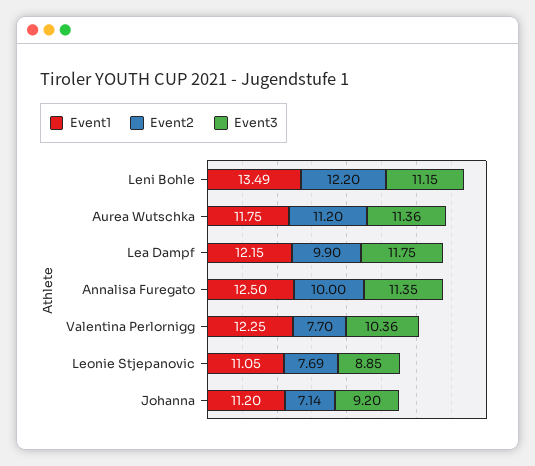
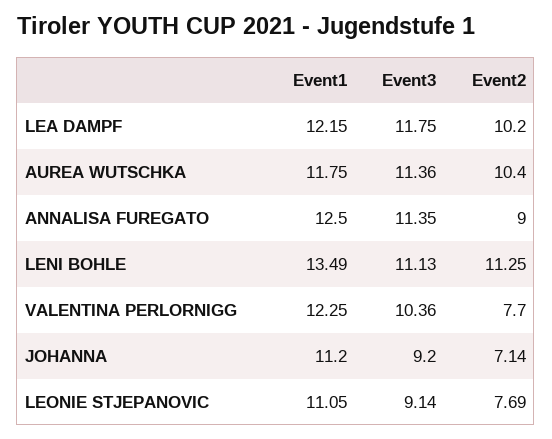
Event2, Leni Bohle: 12.2 -> 11.25
Event3, Leni Bohle: 11.15 -> 11.13
Event2, Aurea Wutschka: 11.2 -> 10.4
Event2, Lea Dampf: 9.9 -> 10.2
Event2, Annalisa Furegato: 10 -> 9
Event3, Leonie Stjepanovic: 8.85 -> 9.14

